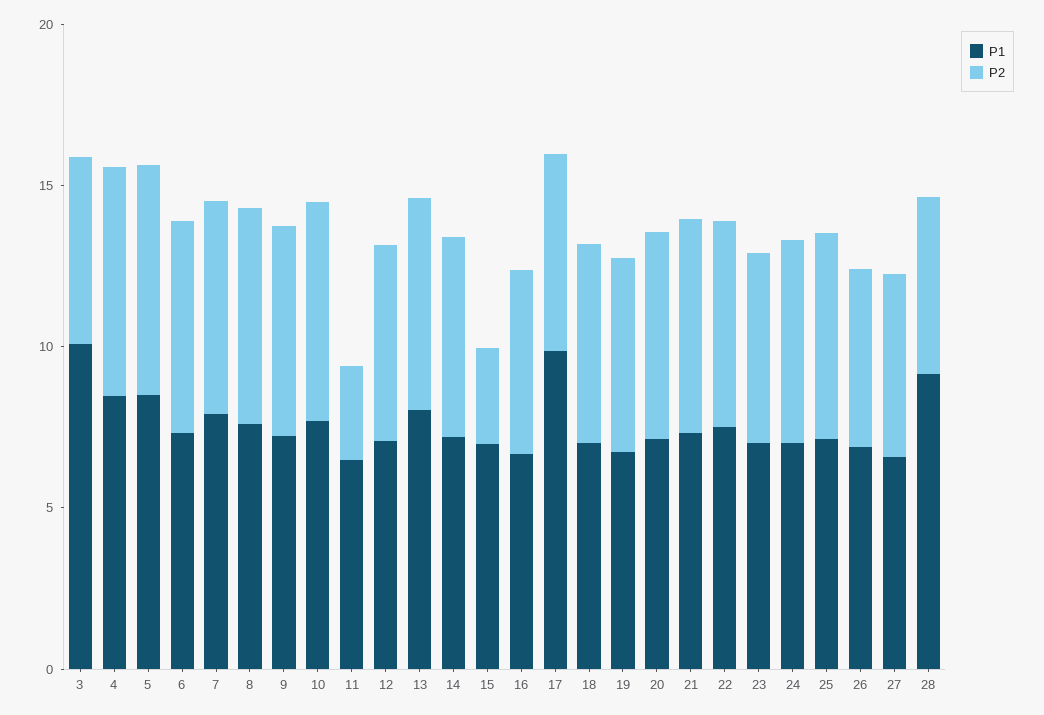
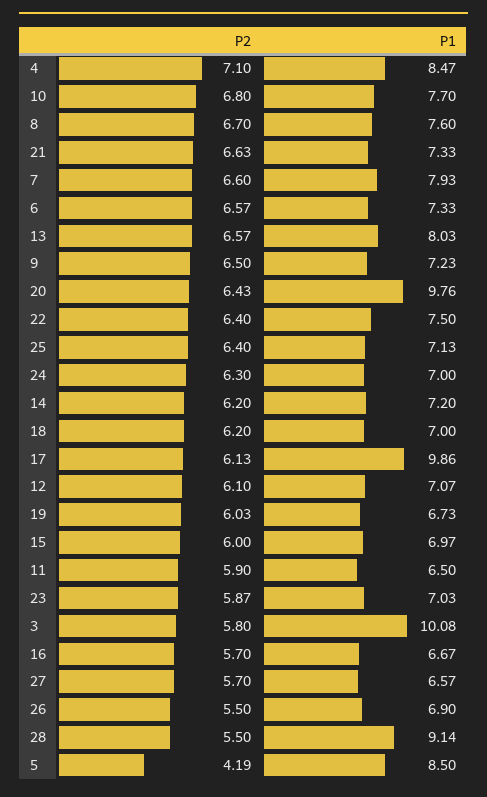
P2, 5: 7 -> 4.19
P2, 11: 3 -> 5.9
P2, 15: 3 -> 6
P1, 20: 7 -> 9.76

